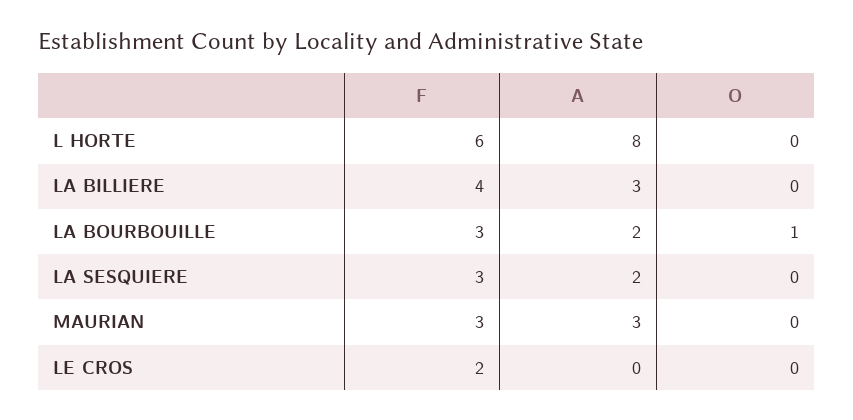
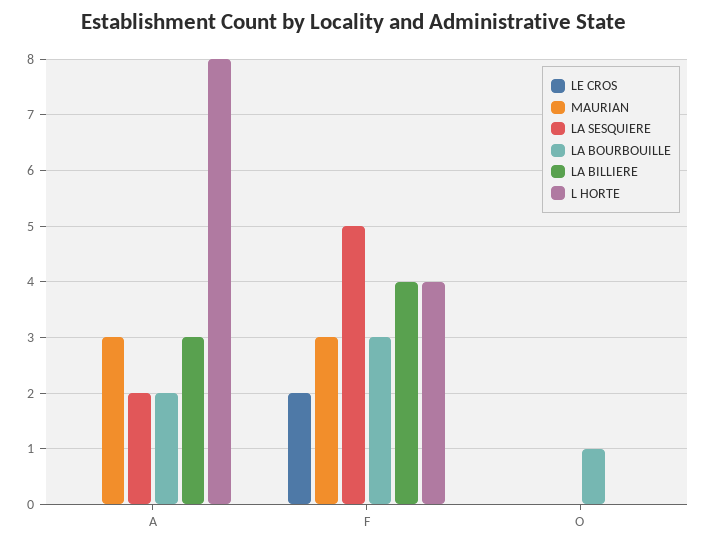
L HORTE, F: 6 -> 4
LA SESQUIERE, F: 3 -> 5

